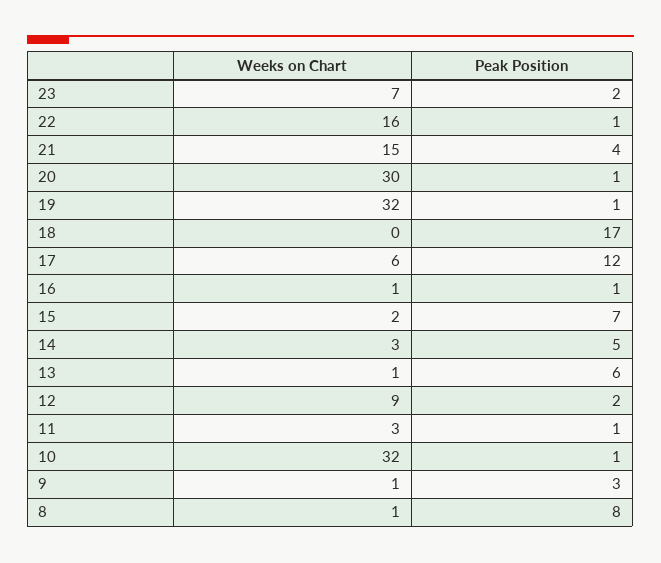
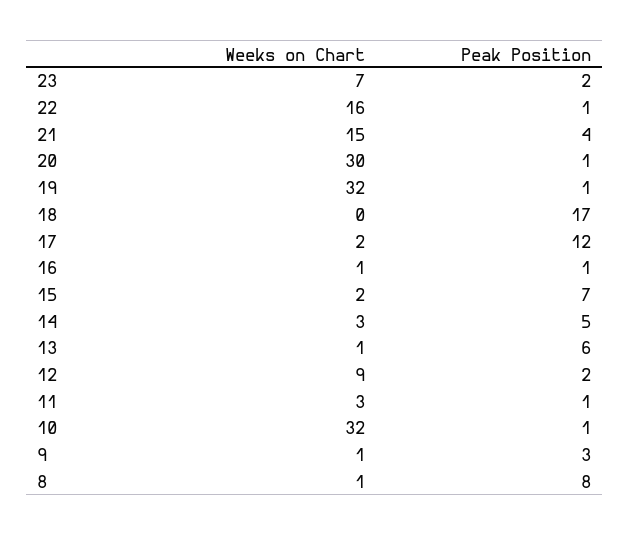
Weeks on Chart, 17: 6 -> 2

